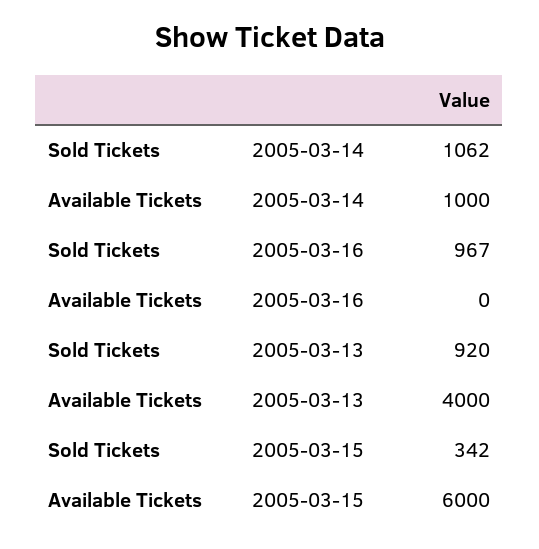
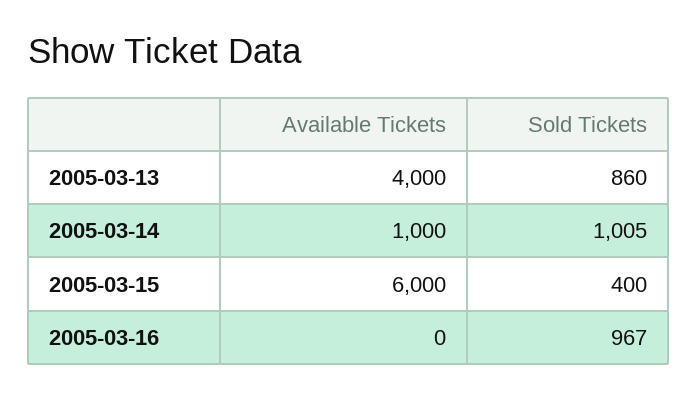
Sold Tickets, 2005-03-14: 1062 -> 1005
Sold Tickets, 2005-03-13: 920 -> 860
Sold Tickets, 2005-03-15: 342 -> 400

